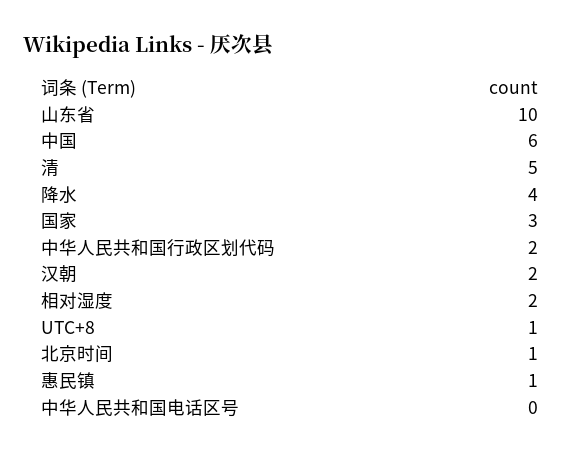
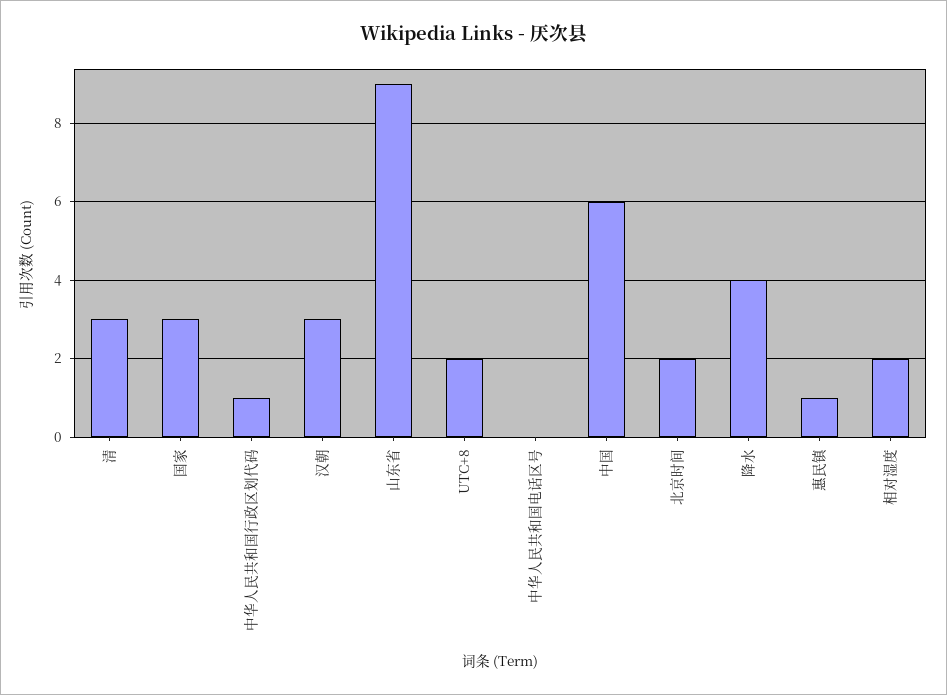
山东省: 10 -> 9
清: 5 -> 3
中华人民共和国行政区划代码: 2 -> 1
汉朝: 2 -> 3
UTC+8: 1 -> 2
北京时间: 1 -> 2

